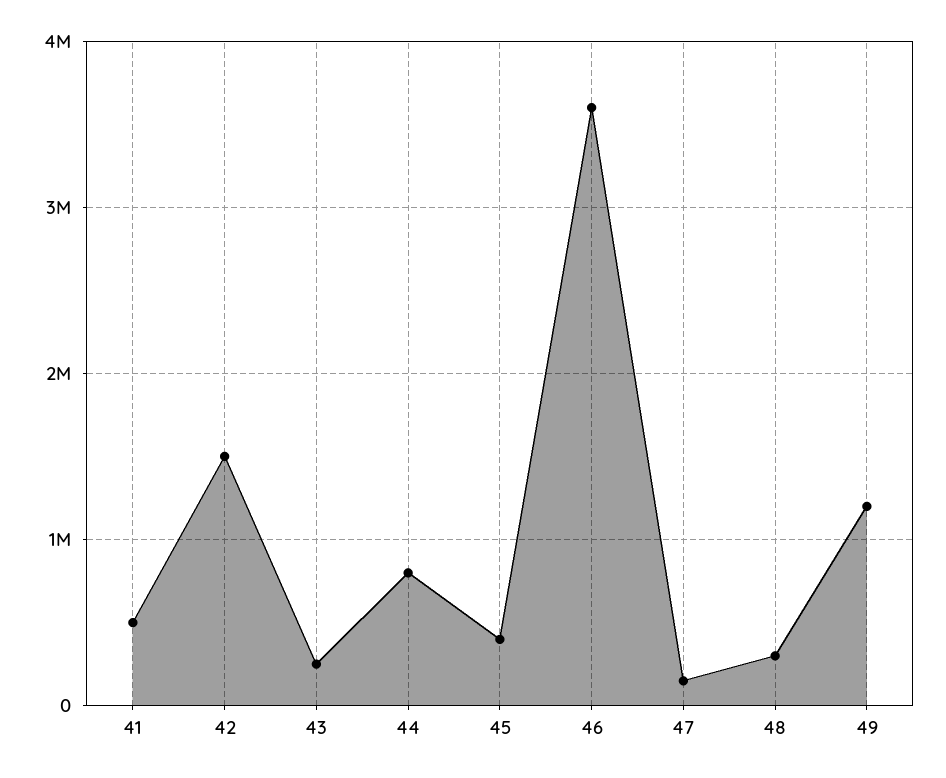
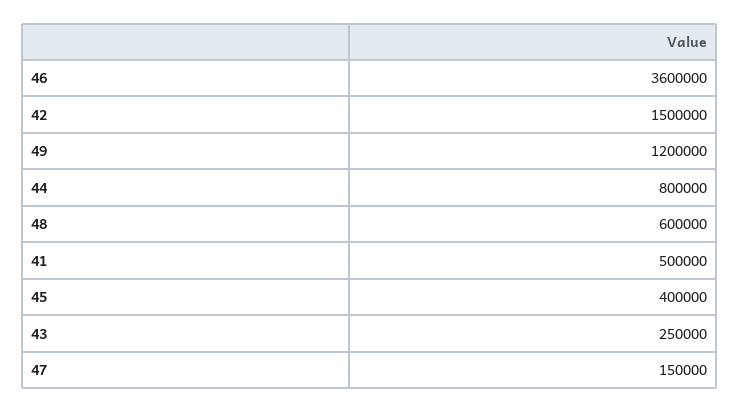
48: 300000 -> 600000

